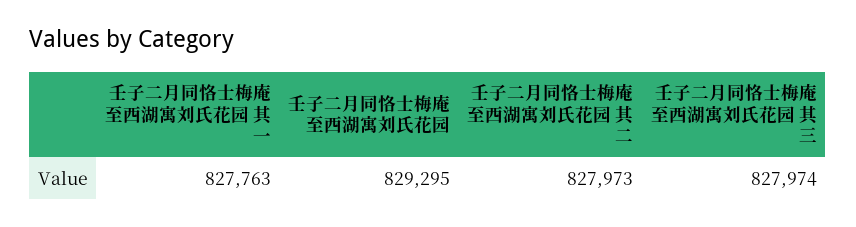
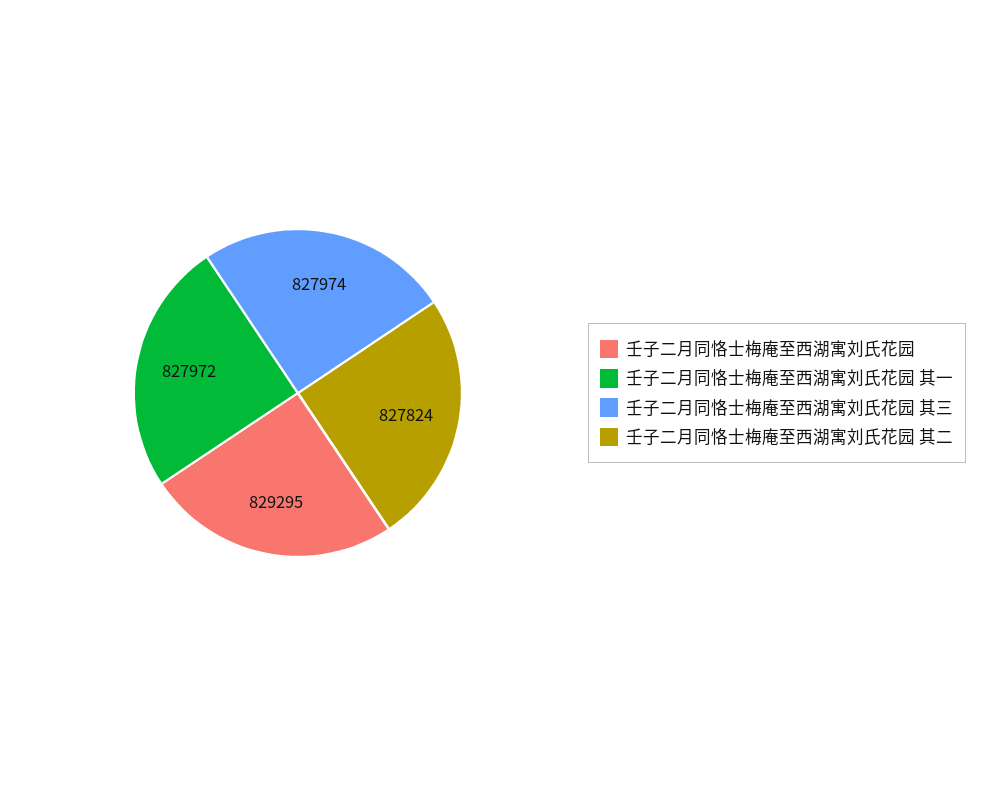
壬子二月同恪士梅庵至西湖寓刘氏花园 其一: 827763 -> 827972
壬子二月同恪士梅庵至西湖寓刘氏花园 其二: 827973 -> 827824

